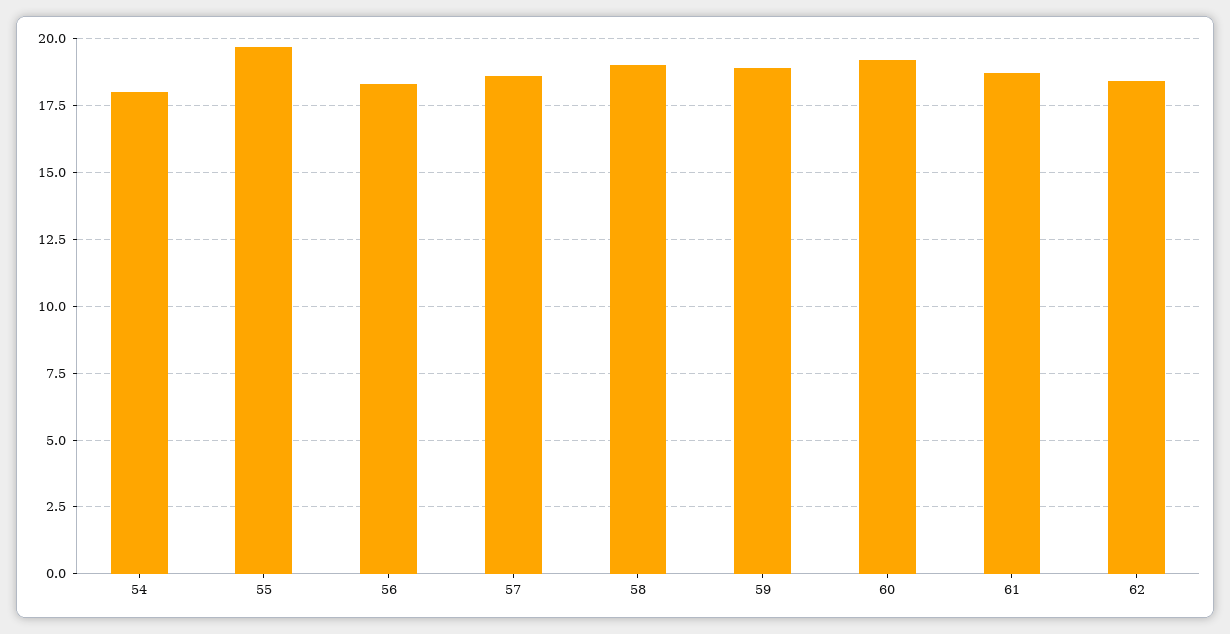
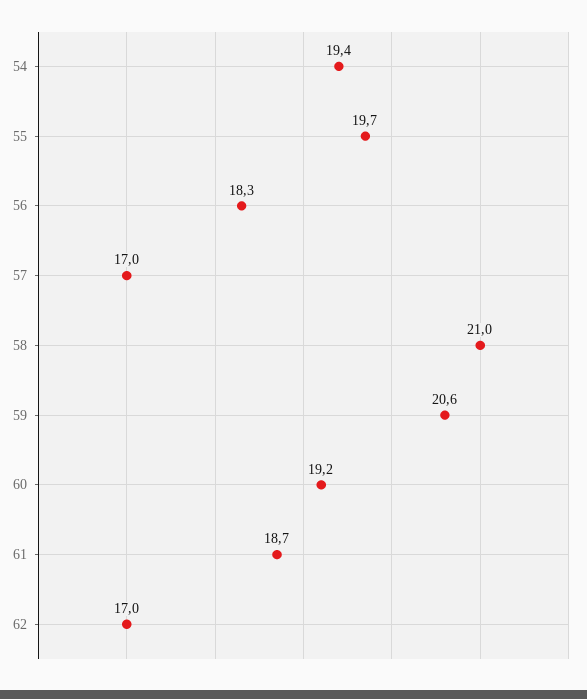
54: 18 -> 19.4
57: 18.5 -> 17
58: 19 -> 21
59: 19 -> 20.6
62: 18.5 -> 17

